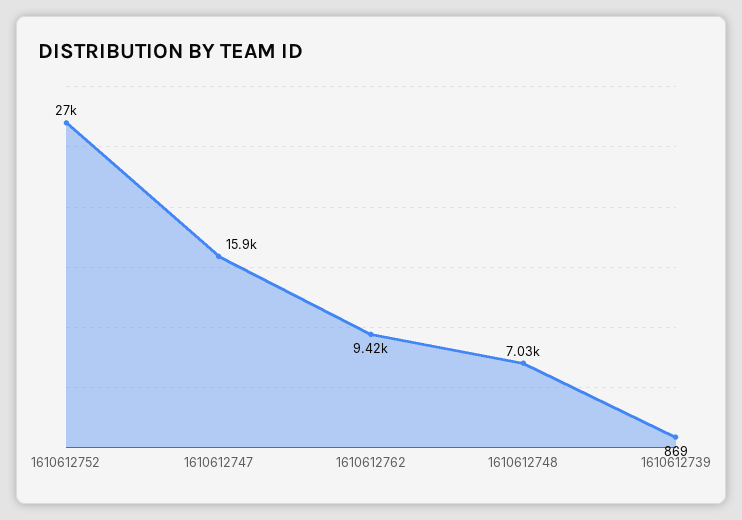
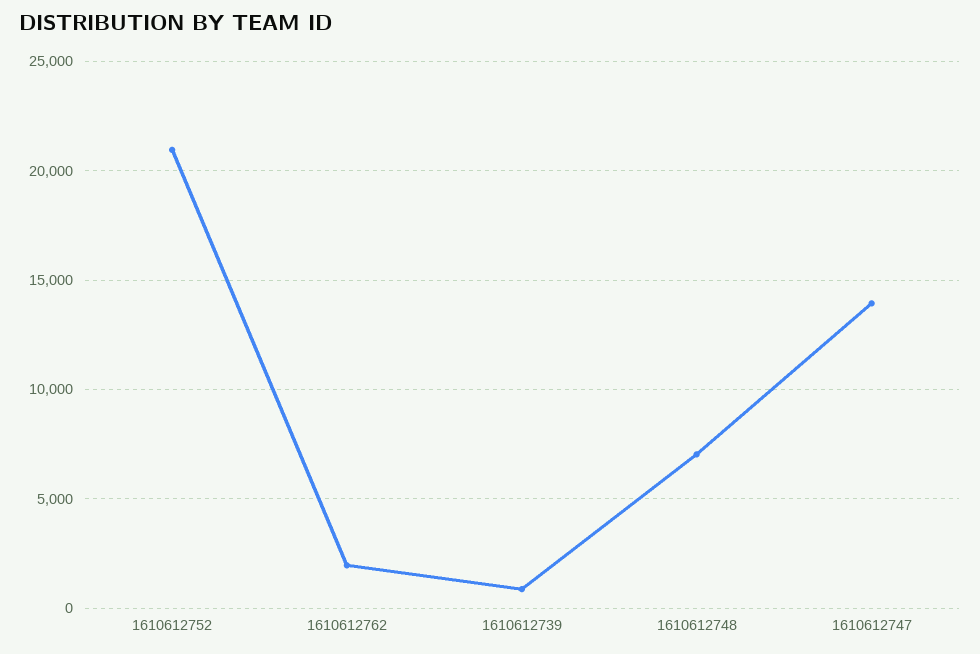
1610612752: 27000 -> 21000
1610612747: 15900 -> 14000
1610612762: 9420 -> 2000

